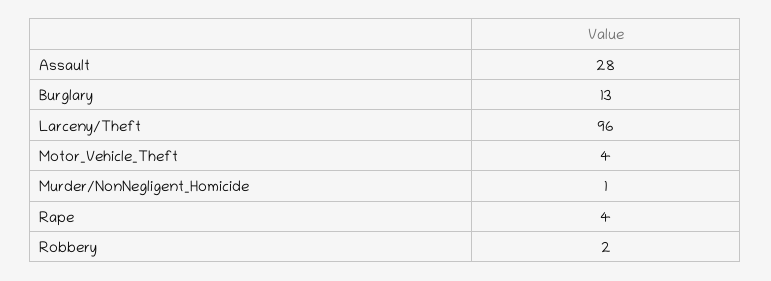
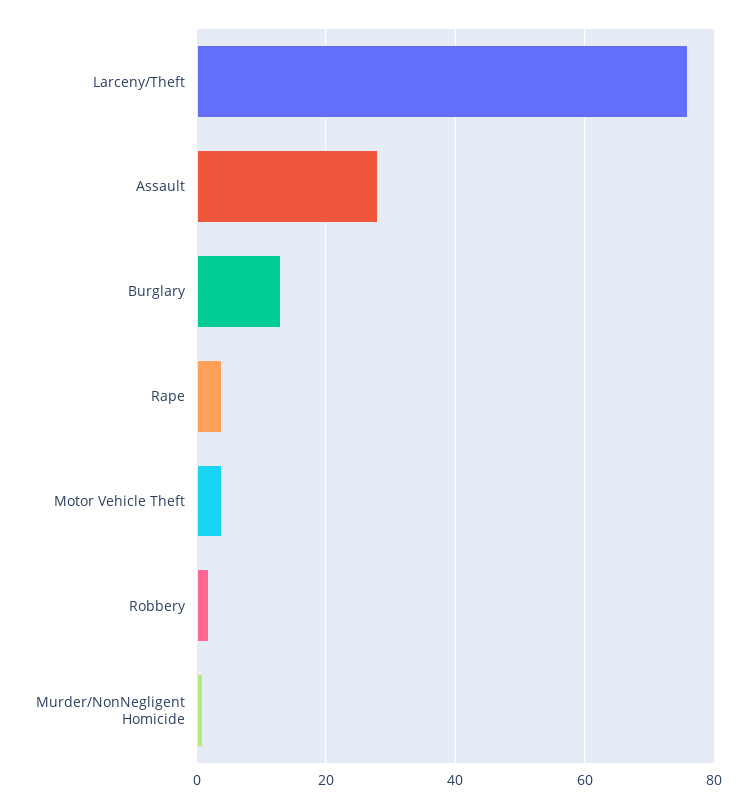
Larceny/Theft: 96 -> 75

